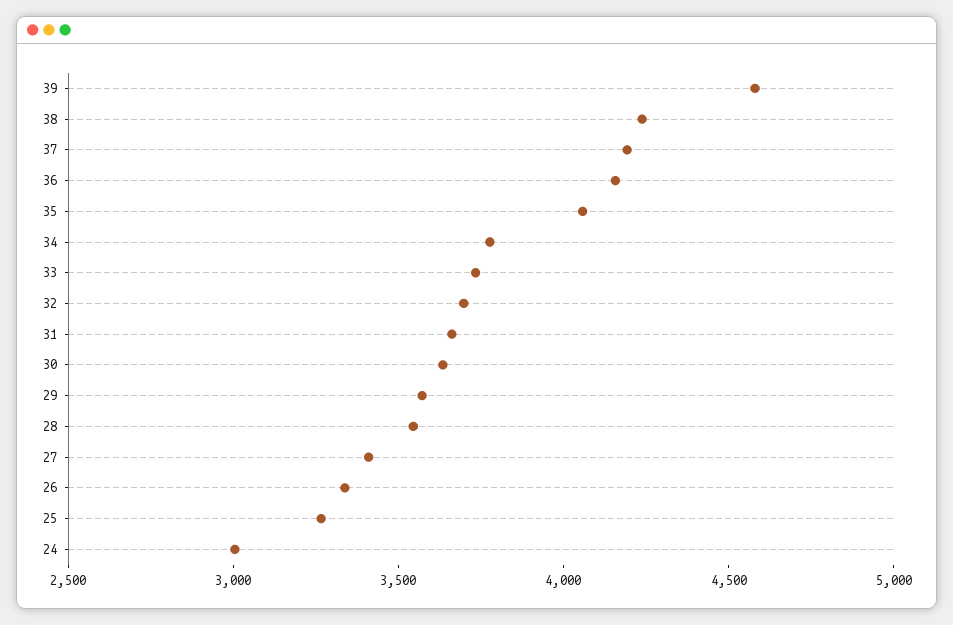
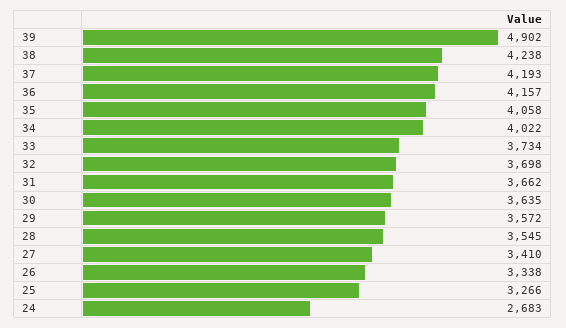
39: 4600 -> 4902
34: 3800 -> 4022
24: 3000 -> 2683

